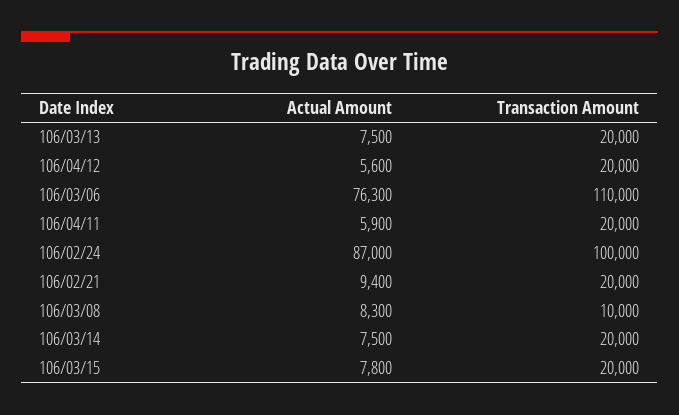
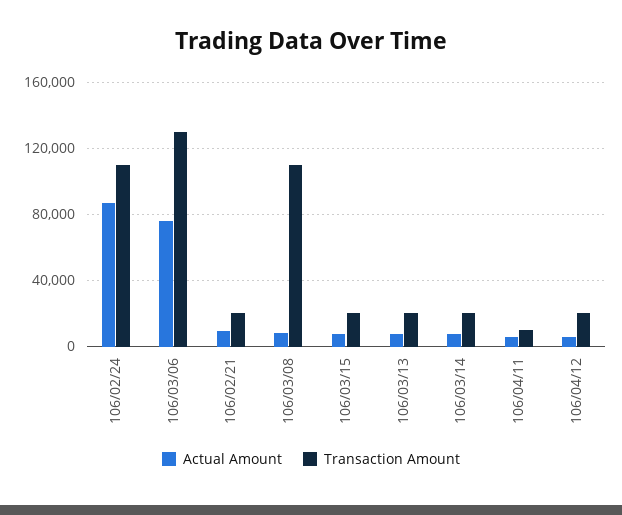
Transaction Amount, 106/03/06: 110000 -> 130000
Transaction Amount, 106/04/11: 20000 -> 10000
Transaction Amount, 106/02/24: 100000 -> 110000
Transaction Amount, 106/03/08: 10000 -> 110000

